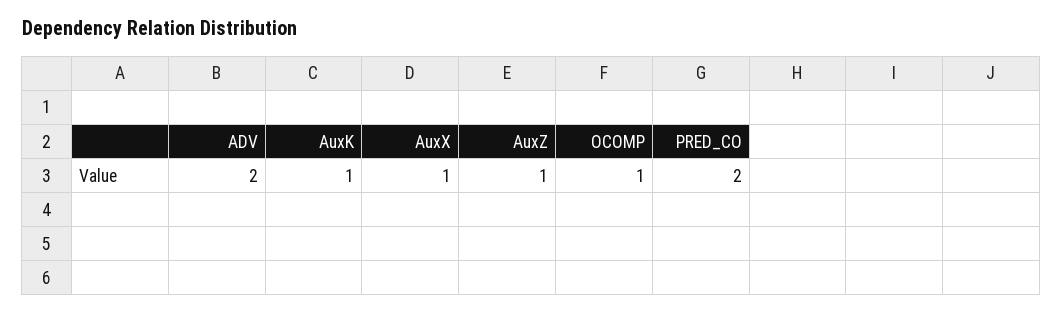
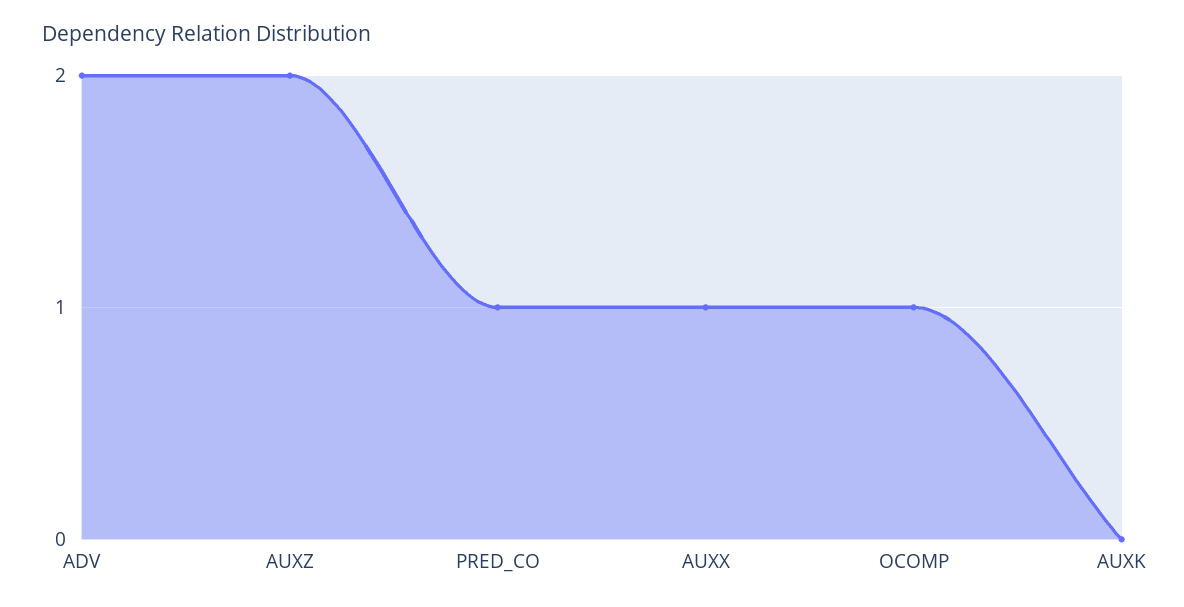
AuxK: 1 -> 0
AuxZ: 1 -> 2
PRED_CO: 2 -> 1

